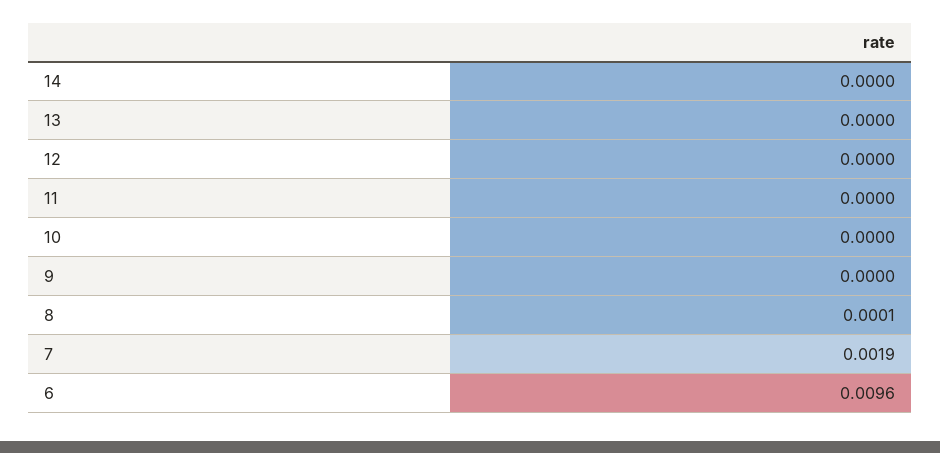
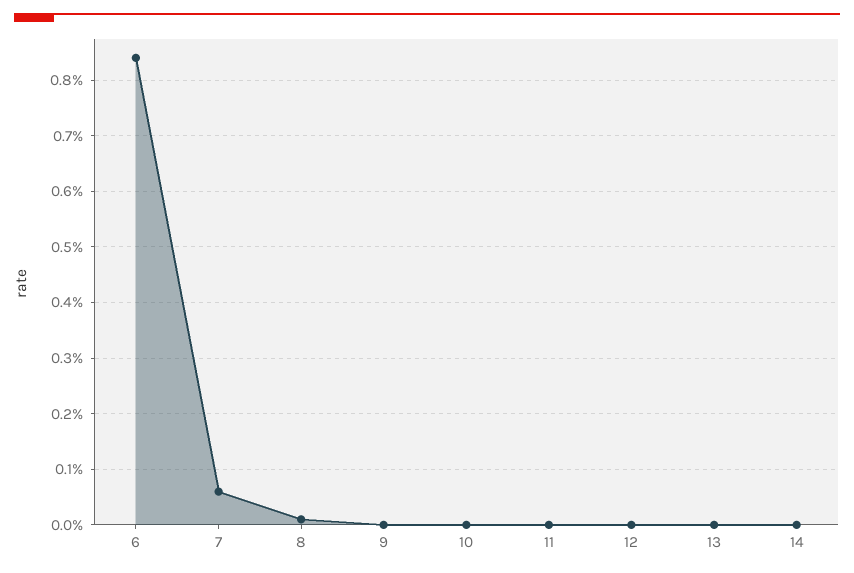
7: 0.0019 -> 0.0005
6: 0.0096 -> 0.0085

